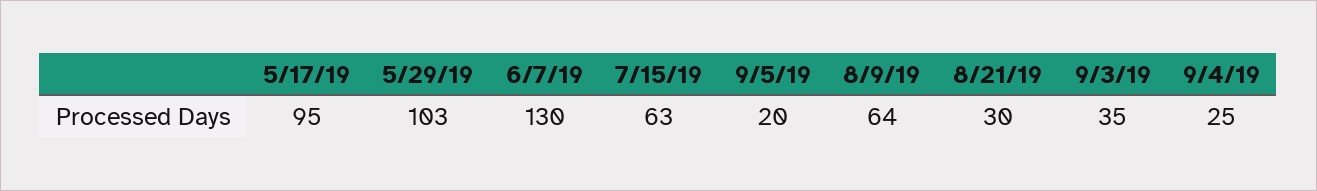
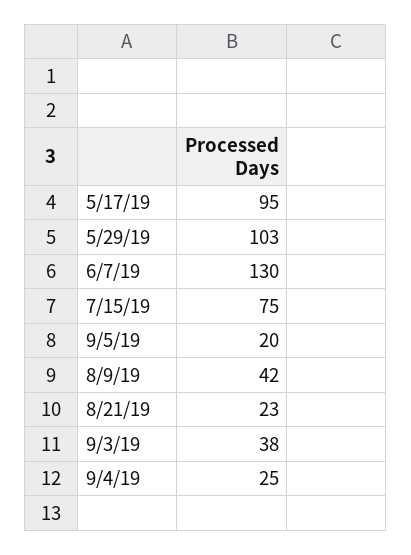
7/15/19: 63 -> 75
8/9/19: 64 -> 42
8/21/19: 30 -> 23
9/3/19: 35 -> 38

